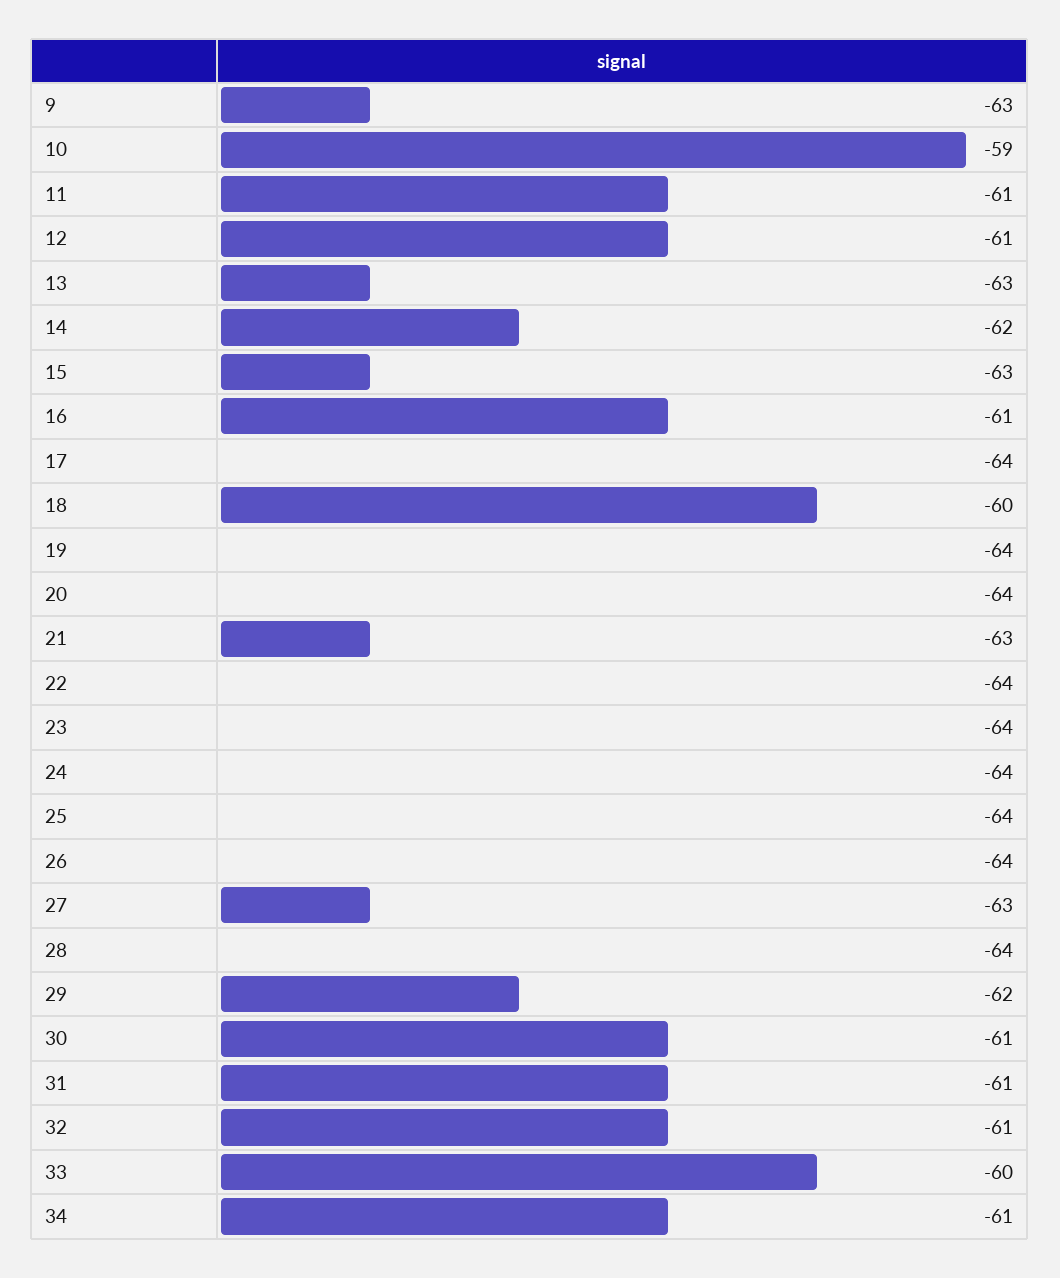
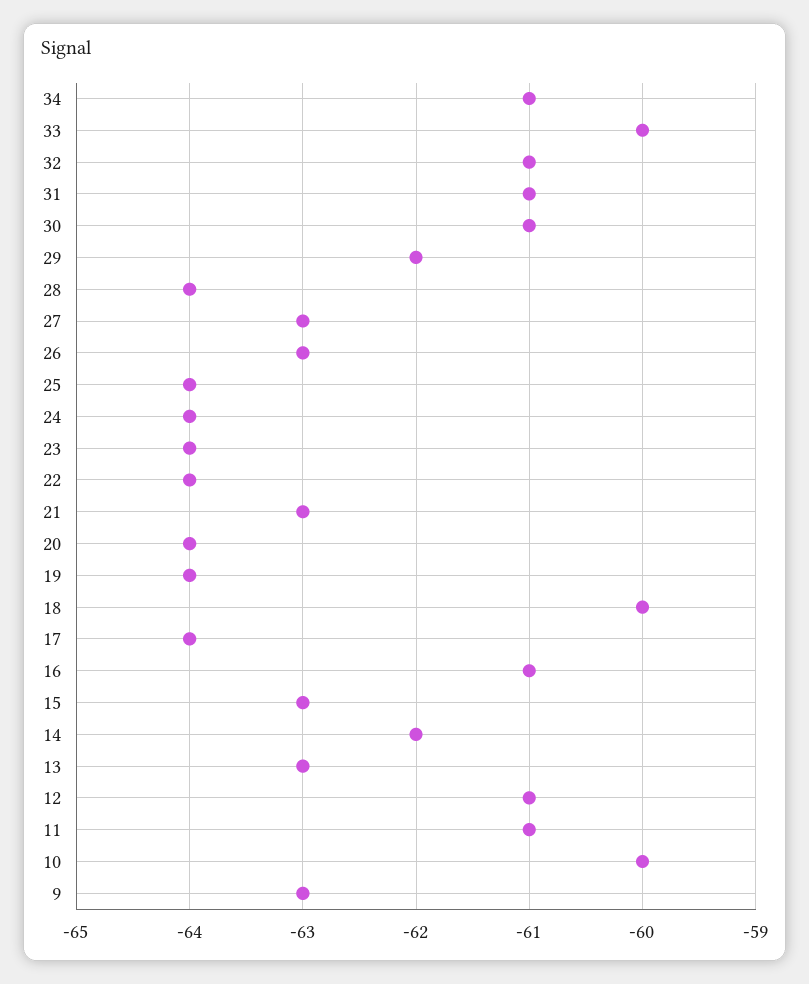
10: -59 -> -60
26: -64 -> -63

